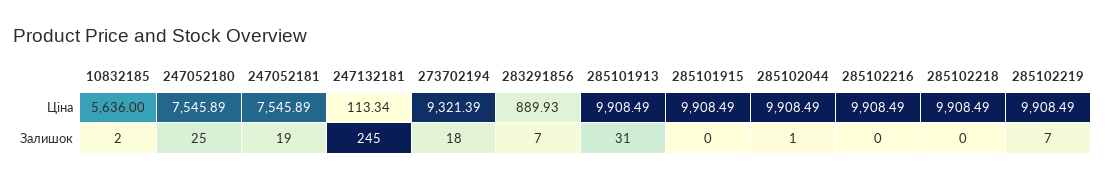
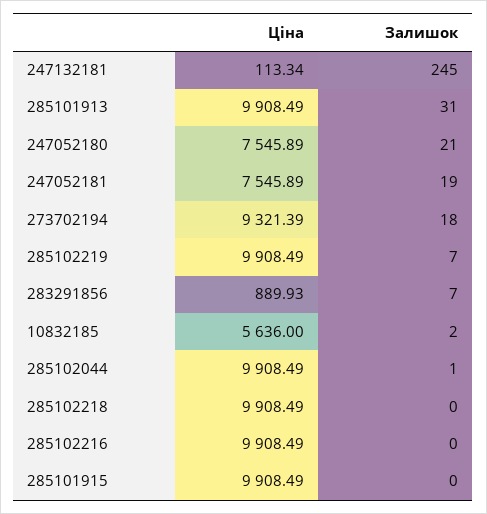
247052180, Залишок: 25 -> 21

